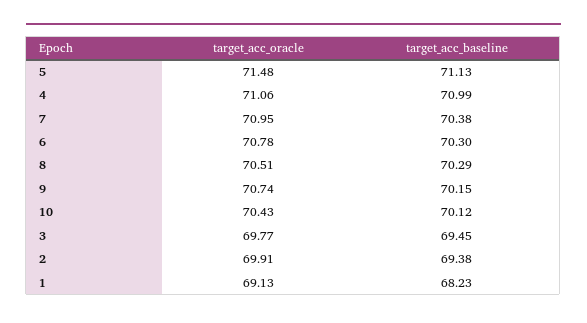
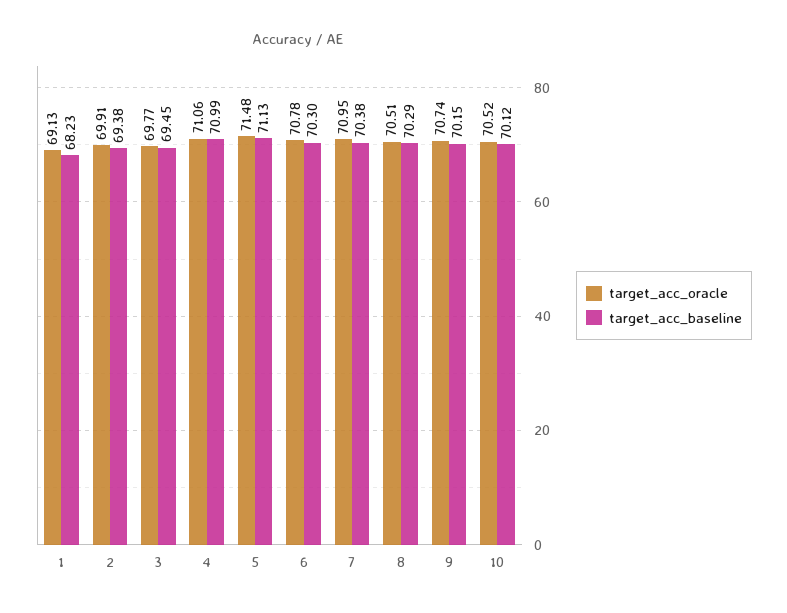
target_acc_oracle, 10: 70.43 -> 70.52

